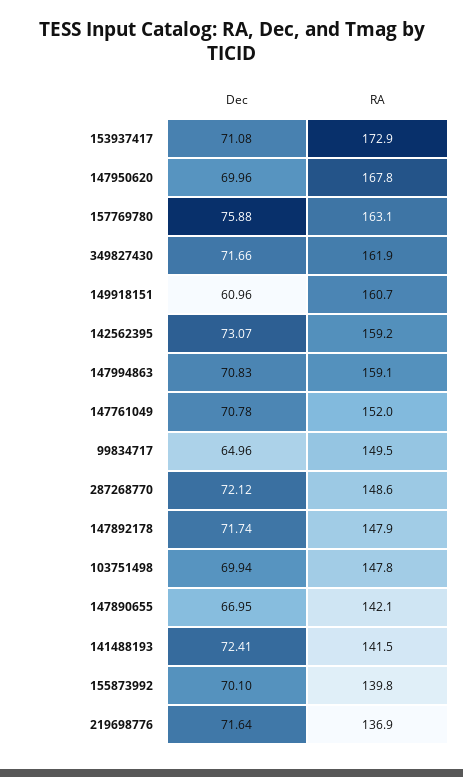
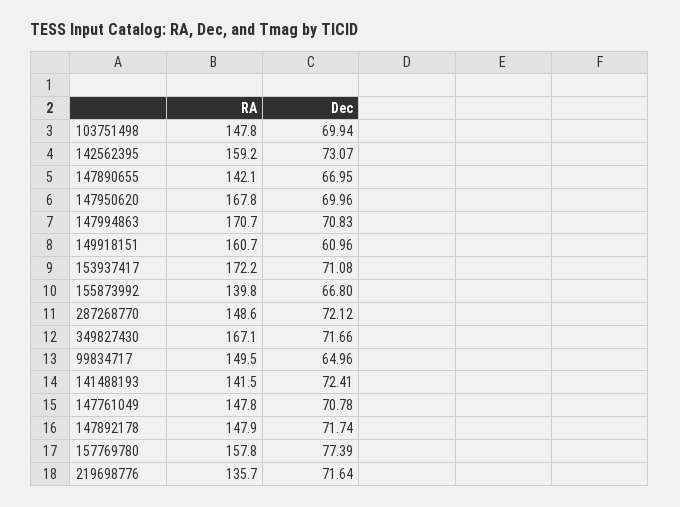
RA, 153937417: 172.9 -> 172.2
Dec, 157769780: 75.88 -> 77.39
RA, 157769780: 163.1 -> 157.8
RA, 349827430: 161.9 -> 167.1
RA, 147994863: 159.1 -> 170.7
RA, 147761049: 152 -> 147.8
Dec, 155873992: 70.1 -> 66.8
RA, 219698776: 136.9 -> 135.7

